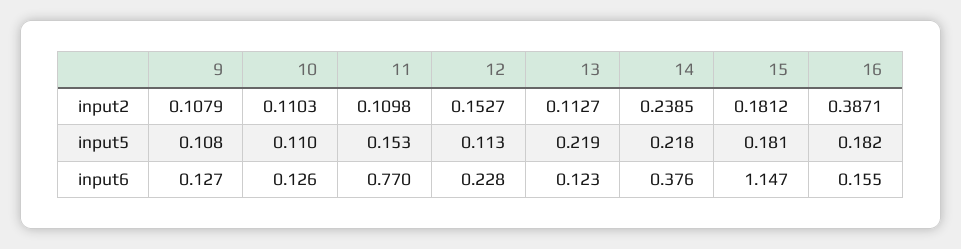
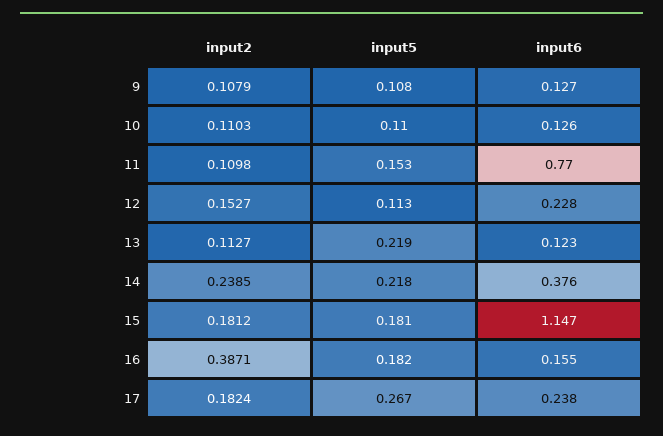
17, input2: none -> 0.1824
17, input5: none -> 0.267
17, input6: none -> 0.238

